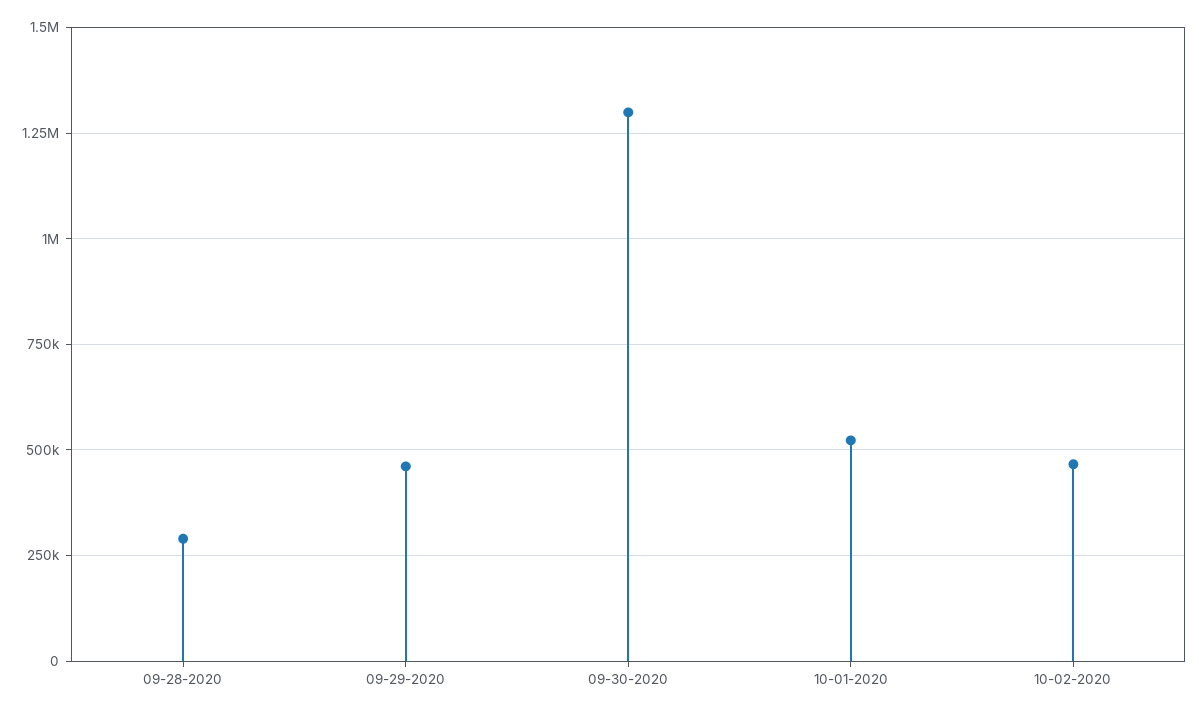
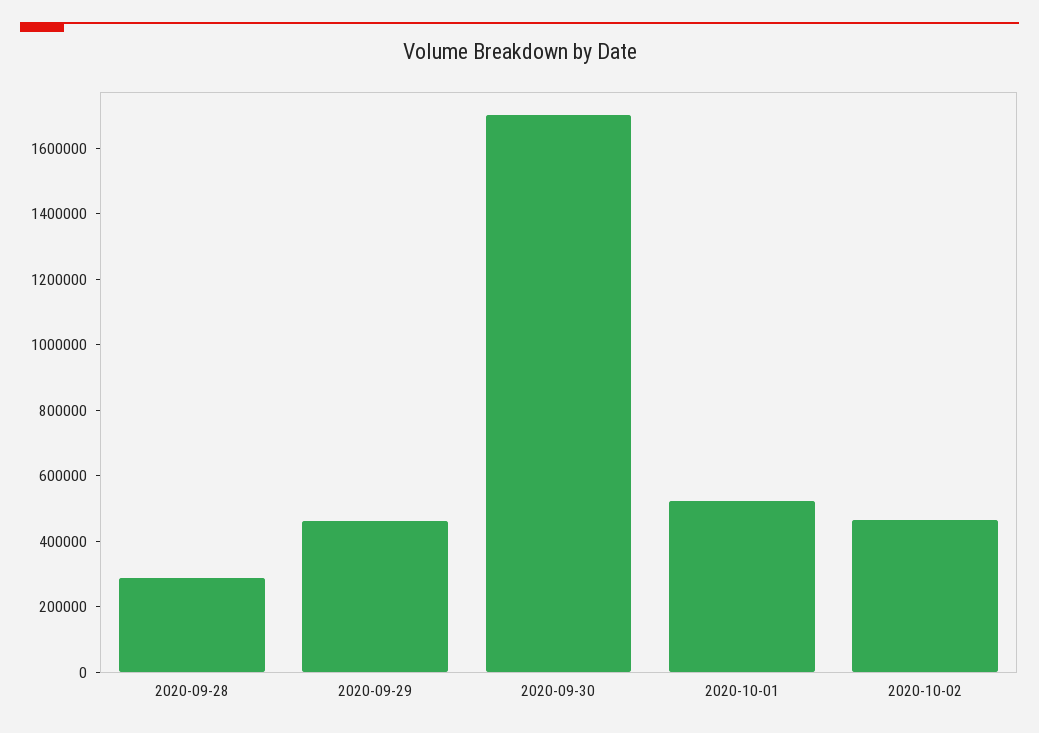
09-30-2020: 1300000 -> 1700000

